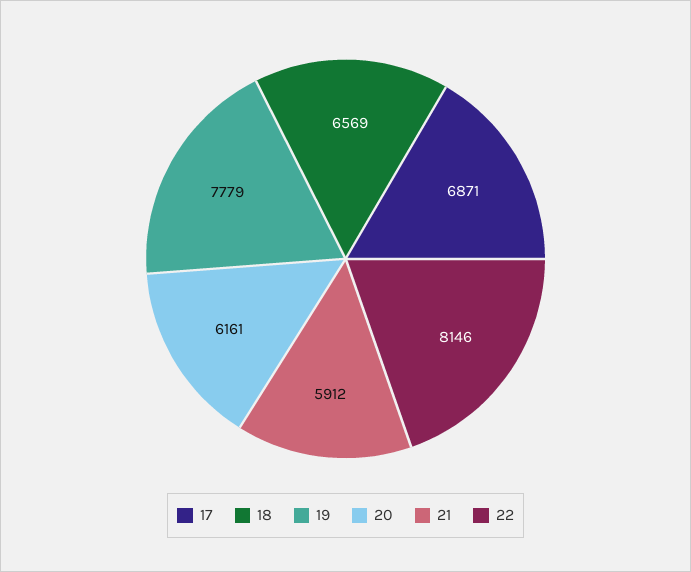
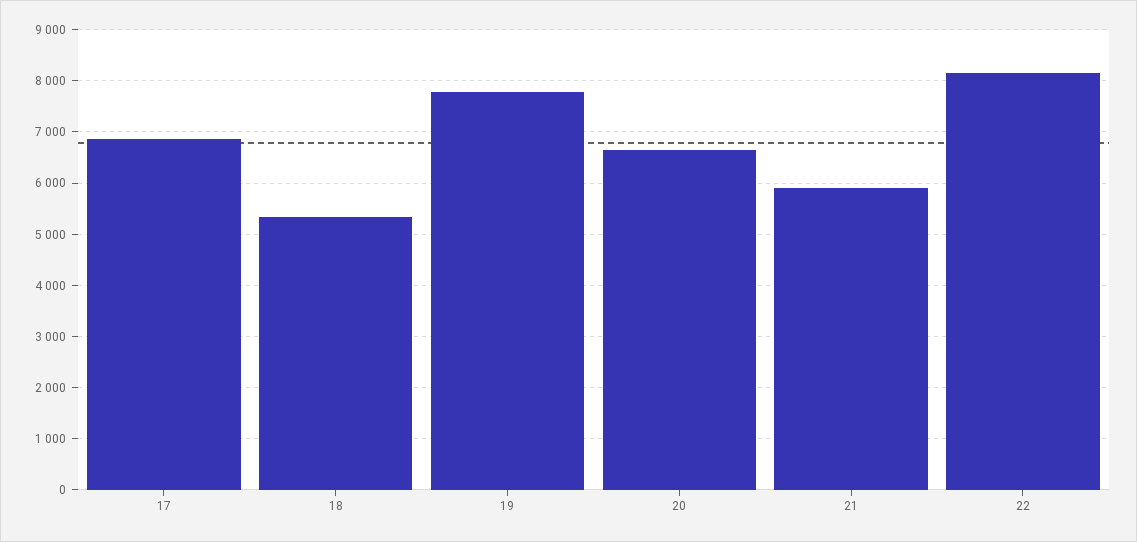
18: 6569 -> 5400
20: 6161 -> 6600

